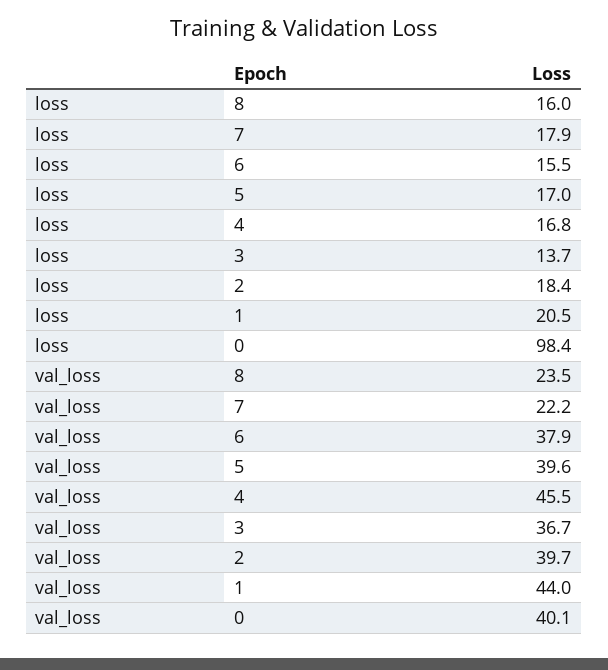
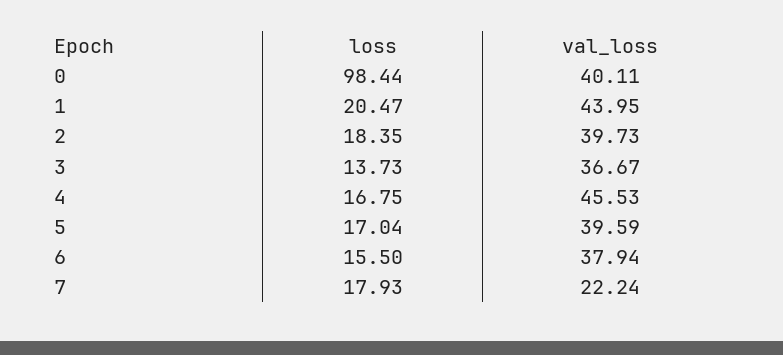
loss, 8: 16 -> none
val_loss, 8: 23.5 -> none

